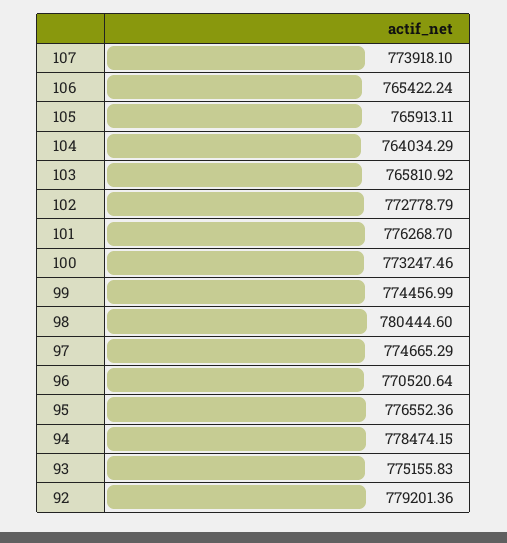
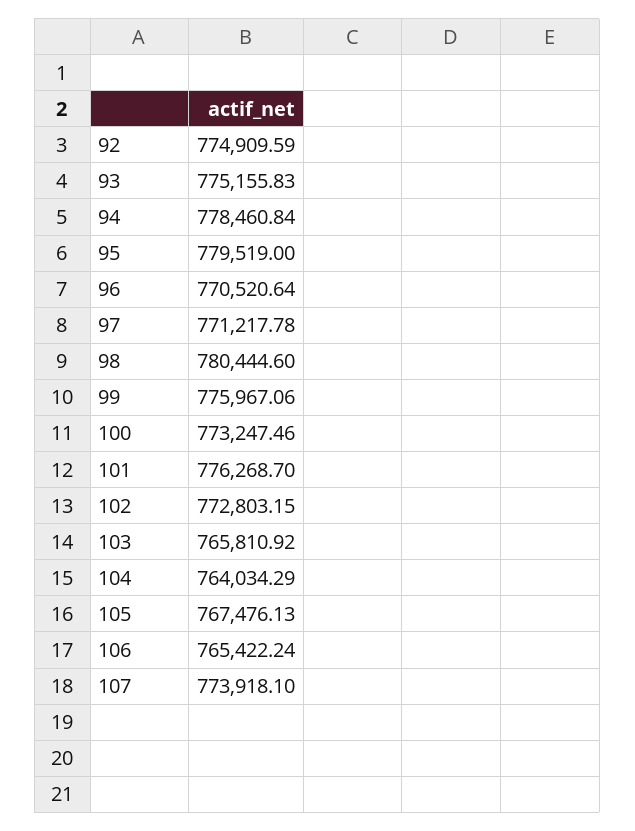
105: 765913.11 -> 767476.13
102: 772778.79 -> 772803.15
99: 774456.99 -> 775967.06
97: 774665.29 -> 771217.78
95: 776552.36 -> 779519
94: 778474.15 -> 778460.84
92: 779201.36 -> 774909.59

